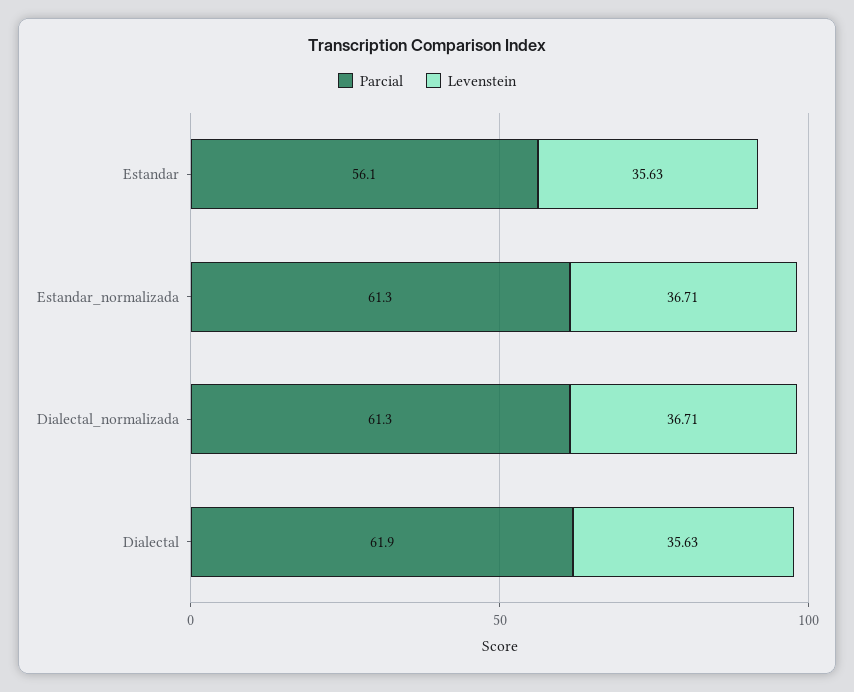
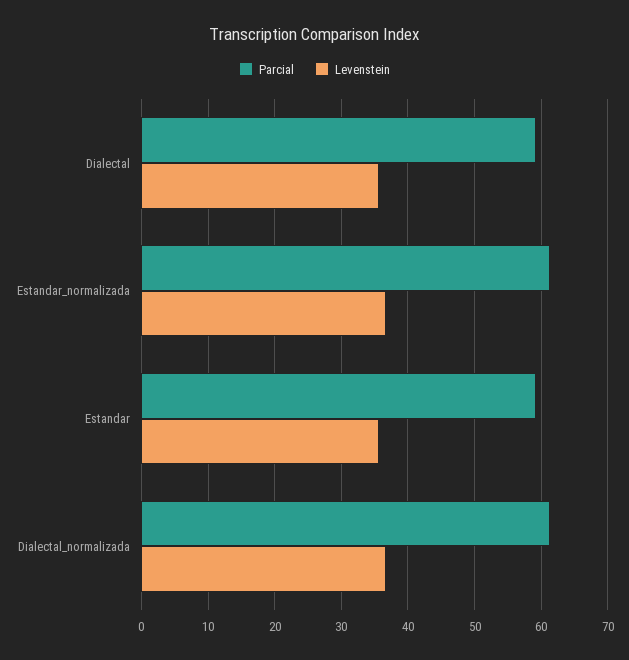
Parcial, Estandar: 56.1 -> 59
Parcial, Dialectal: 61.9 -> 59

